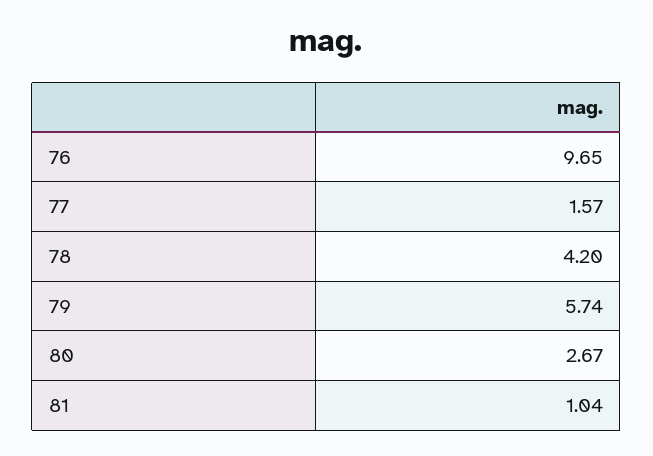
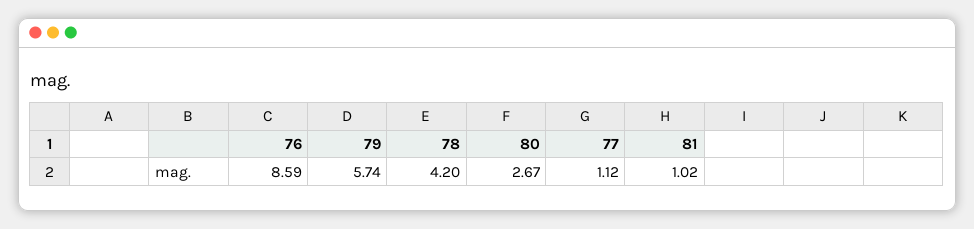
76: 9.65 -> 8.59
77: 1.57 -> 1.12
81: 1.04 -> 1.02

